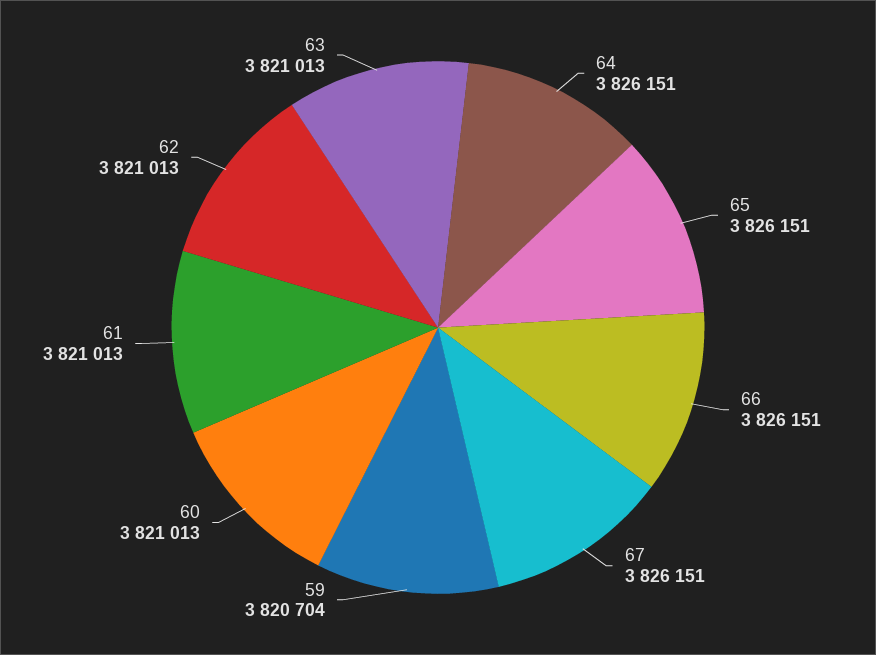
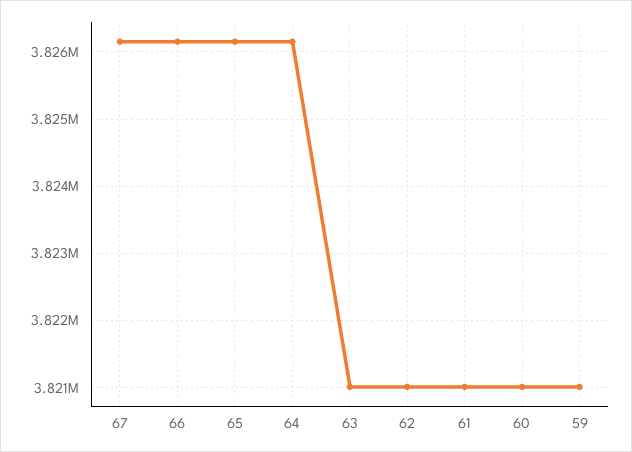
59: 3820704 -> 3821000

